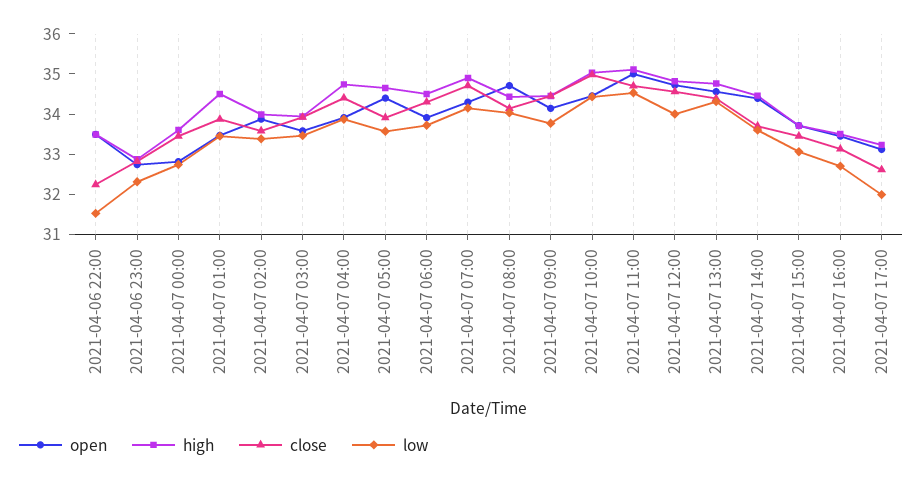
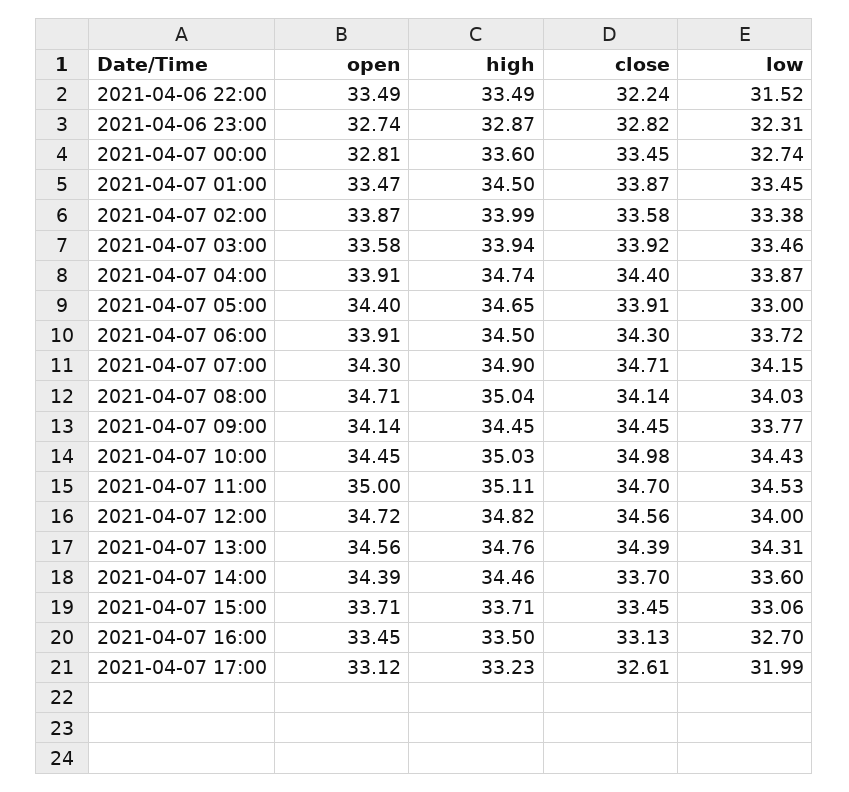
low, 2021-04-07 05:00: 33.6 -> 33
high, 2021-04-07 08:00: 34.4 -> 35.04

